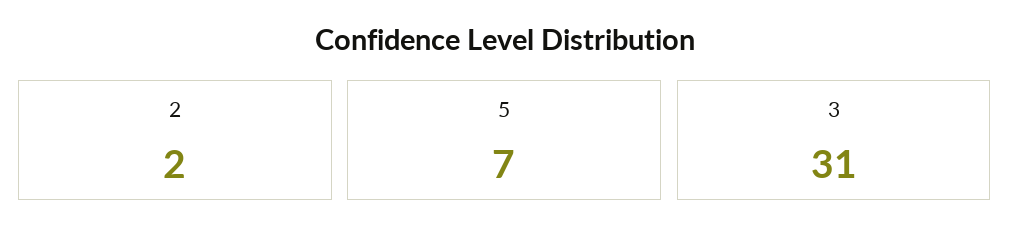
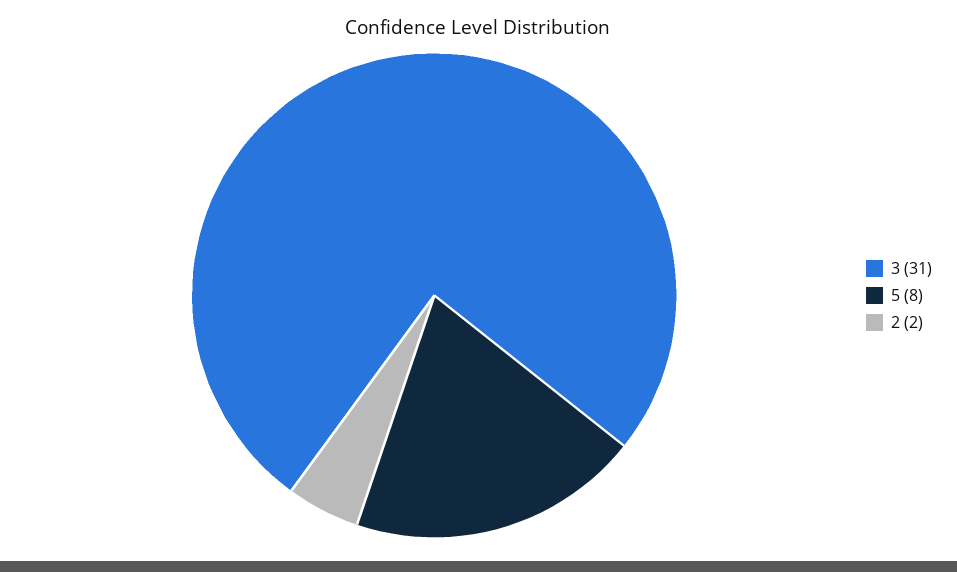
5: 7 -> 8

